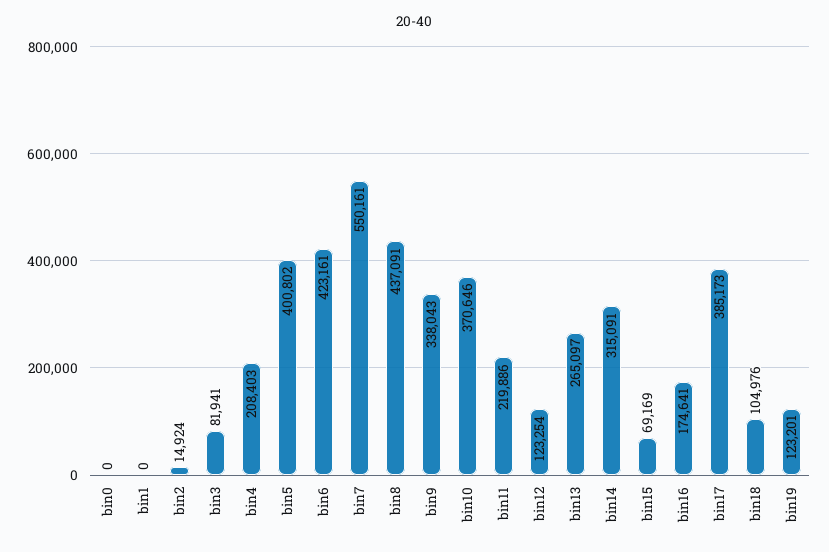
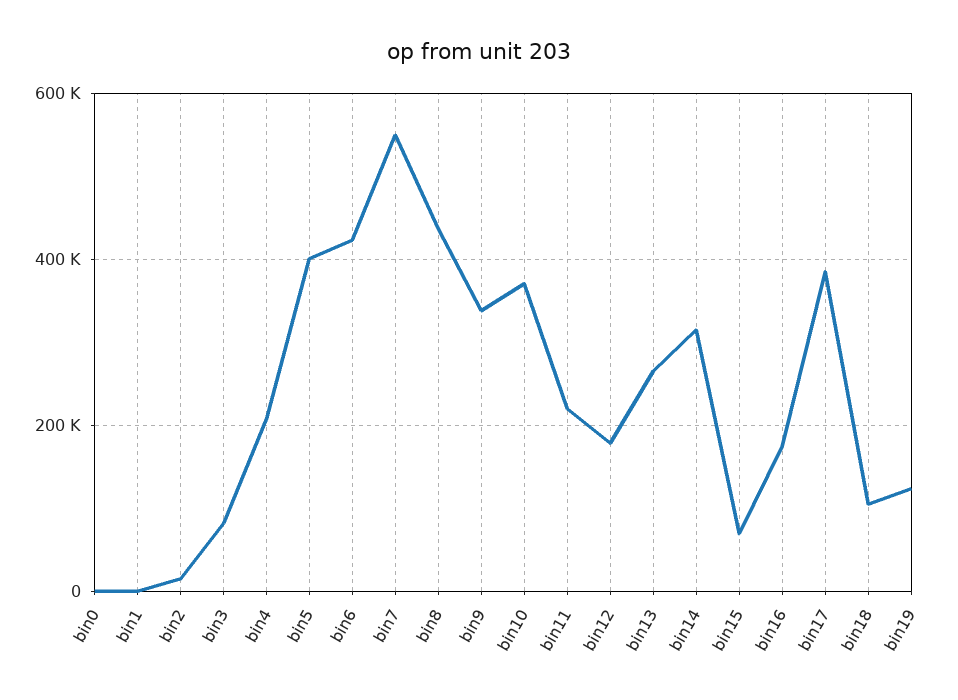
bin12: 123254 -> 180000

